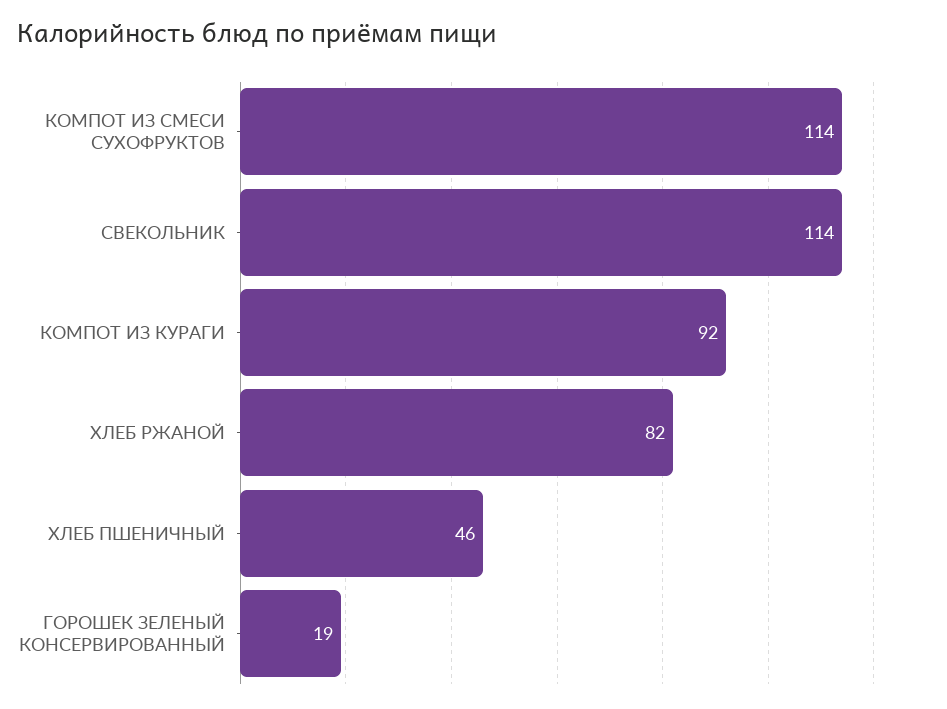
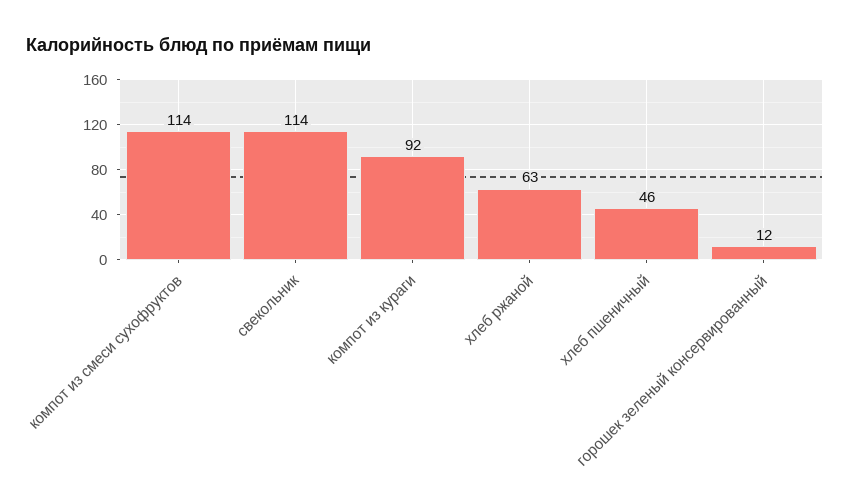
ХЛЕБ РЖАНОЙ: 82 -> 63
ГОРОШЕК ЗЕЛЕНЫЙ КОНСЕРВИРОВАННЫЙ: 19 -> 12

